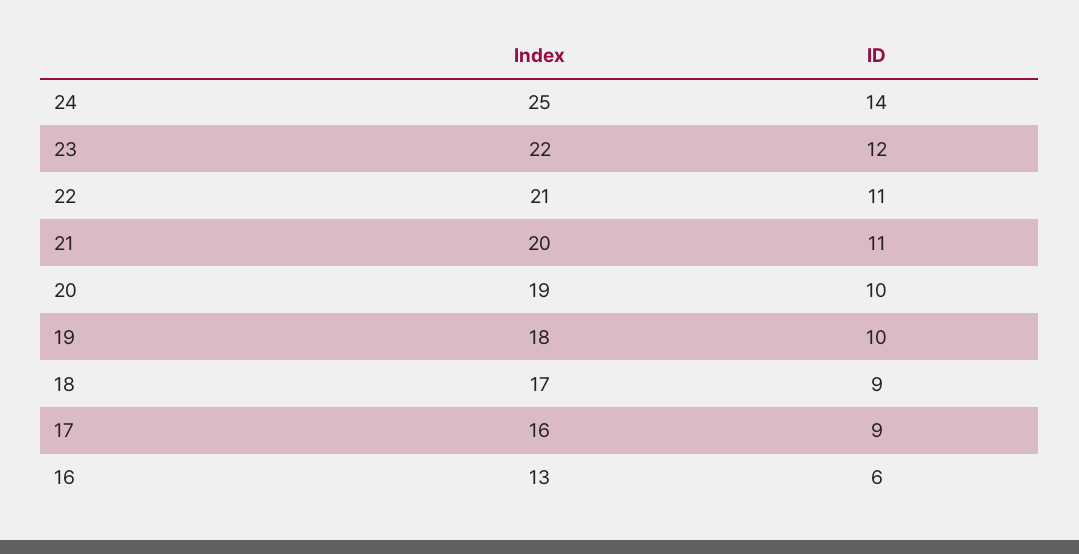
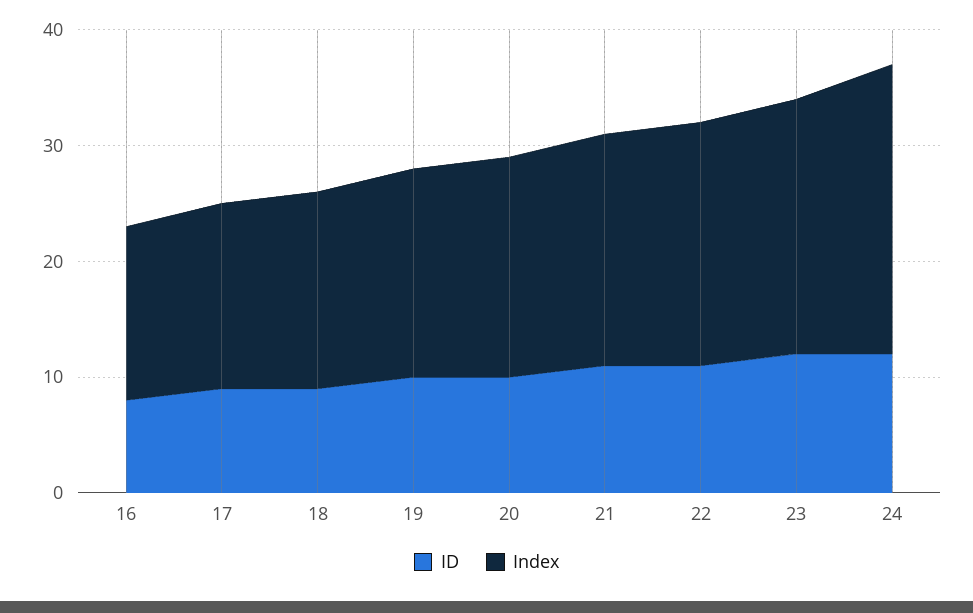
ID, 24: 14 -> 12
Index, 16: 13 -> 15
ID, 16: 6 -> 8

